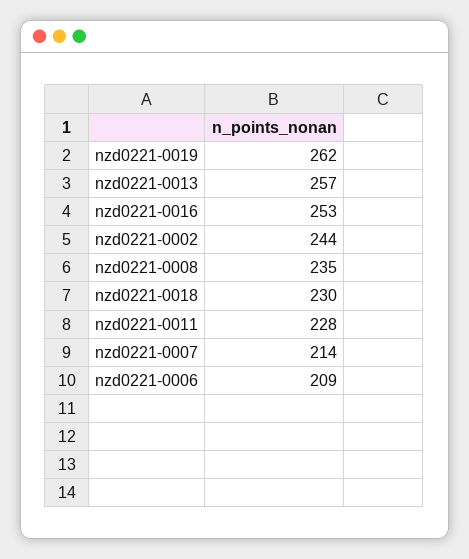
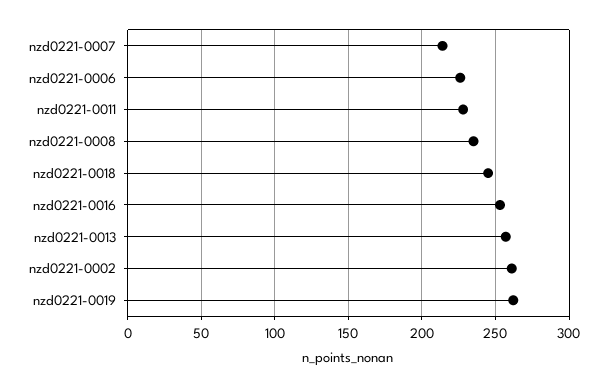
nzd0221-0002: 244 -> 260
nzd0221-0018: 230 -> 245
nzd0221-0006: 209 -> 225

